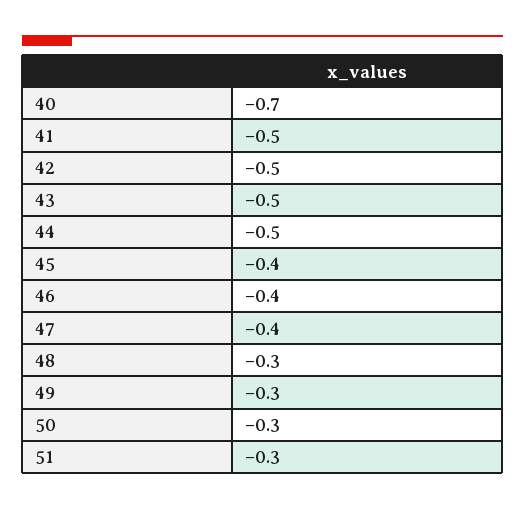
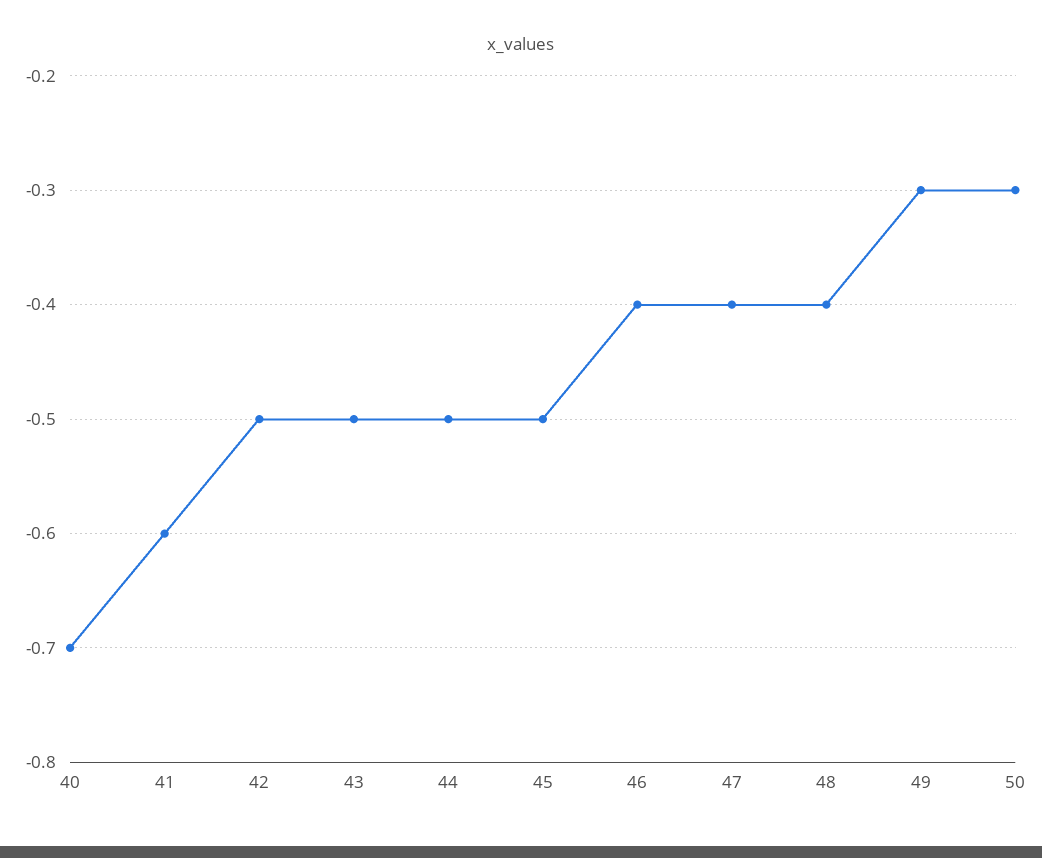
41: -0.5 -> -0.6
45: -0.4 -> -0.5
48: -0.3 -> -0.4
51: -0.3 -> none

